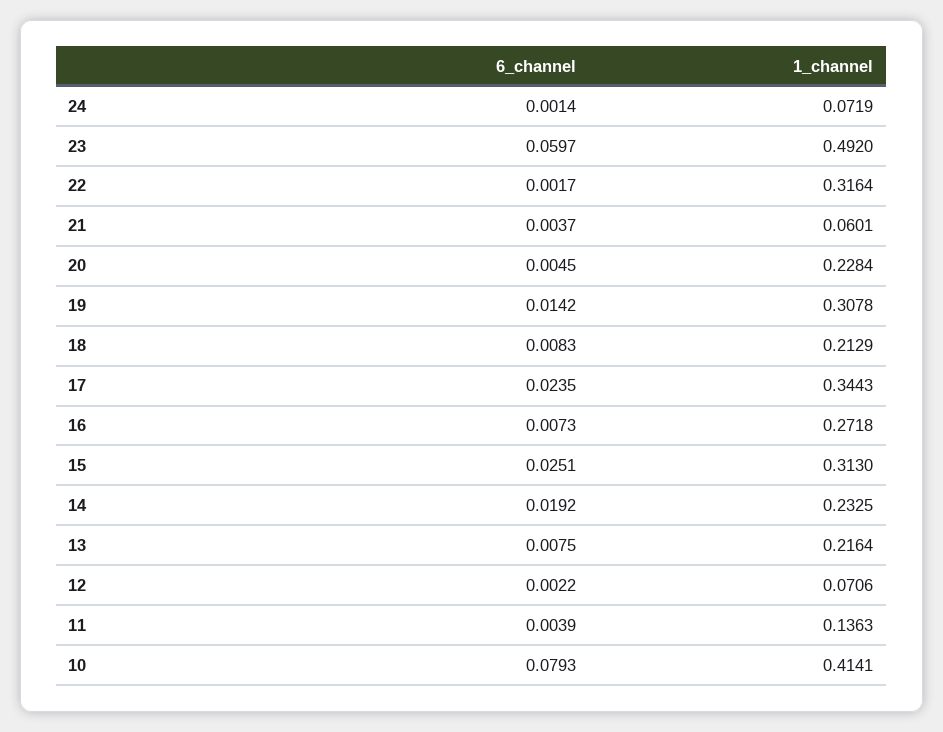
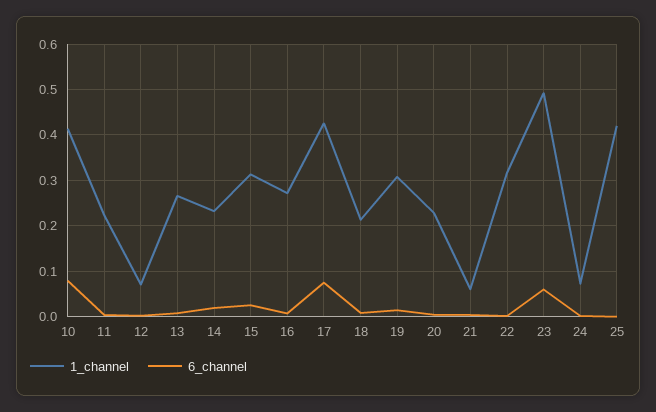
6_channel, 17: 0.0235 -> 0.08
1_channel, 17: 0.3443 -> 0.42
1_channel, 13: 0.2164 -> 0.26
1_channel, 11: 0.1363 -> 0.22
1_channel, 25: none -> 0.42
6_channel, 25: none -> 0

